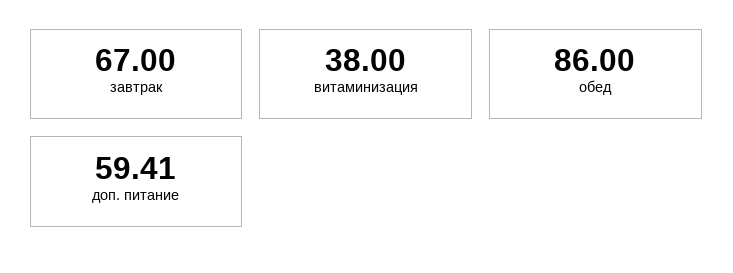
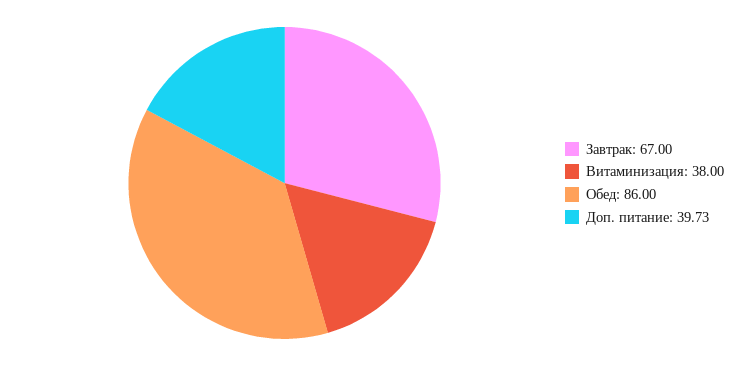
доп. питание: 59.41 -> 39.73

